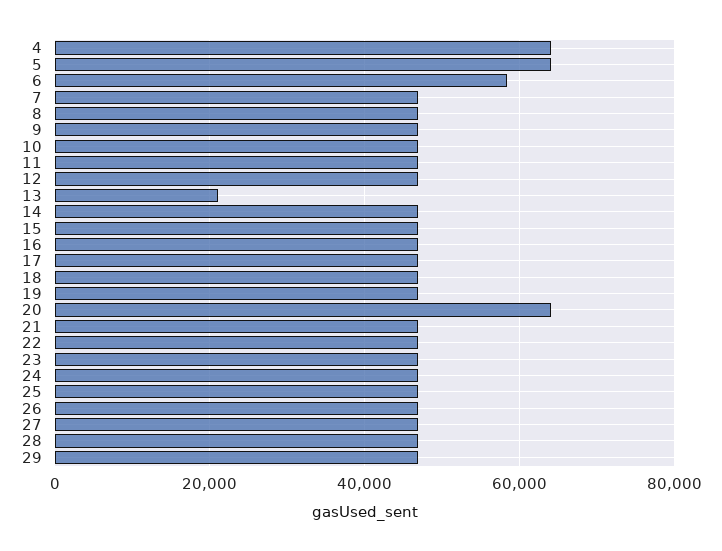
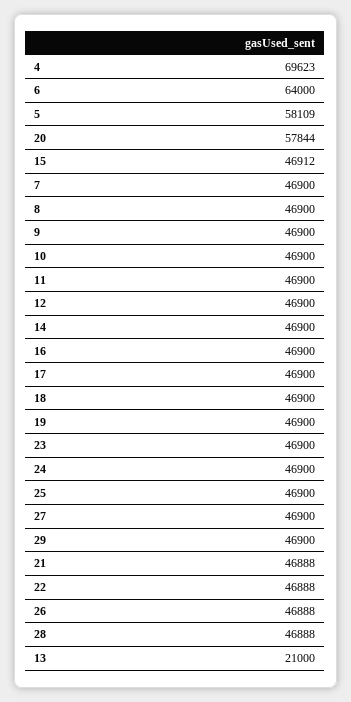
4: 64000 -> 69623
5: 64000 -> 58109
6: 58000 -> 64000
20: 64000 -> 57844

